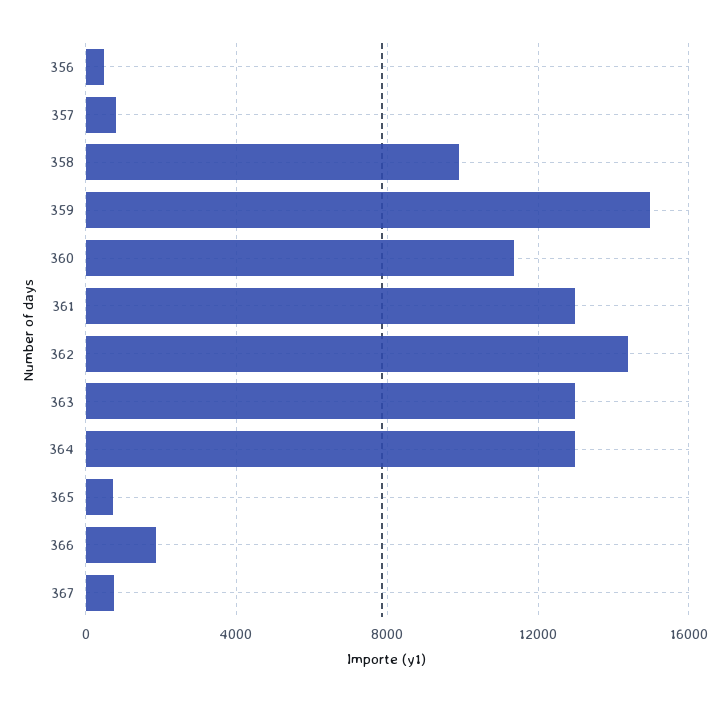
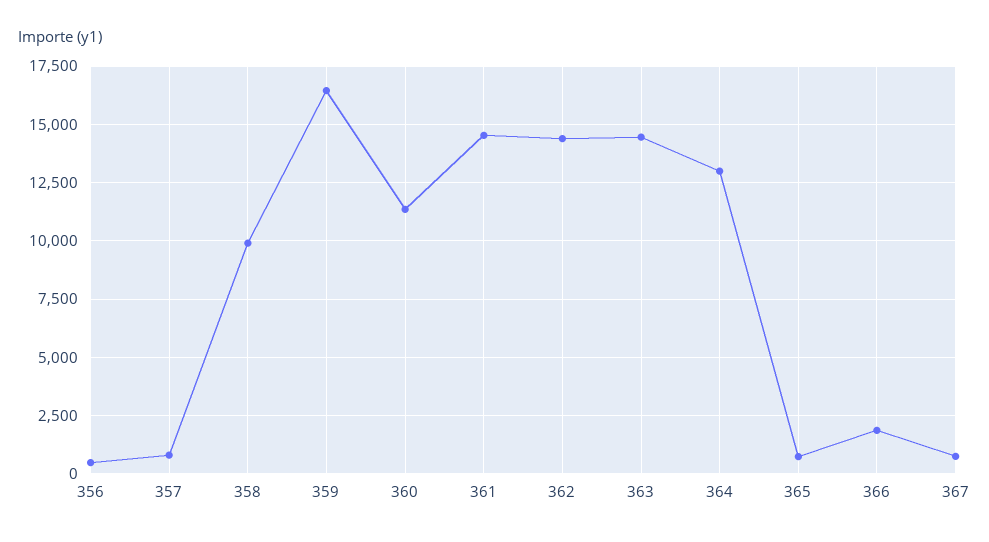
359: 15000 -> 16500
361: 13000 -> 14500
363: 13000 -> 14500

